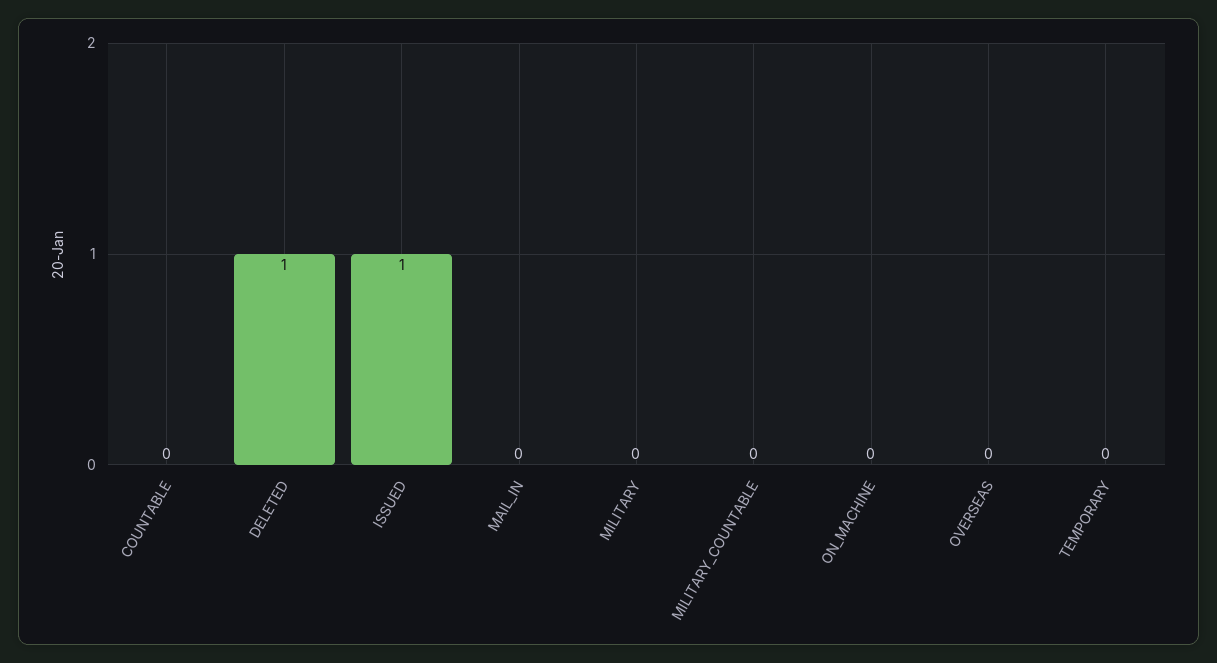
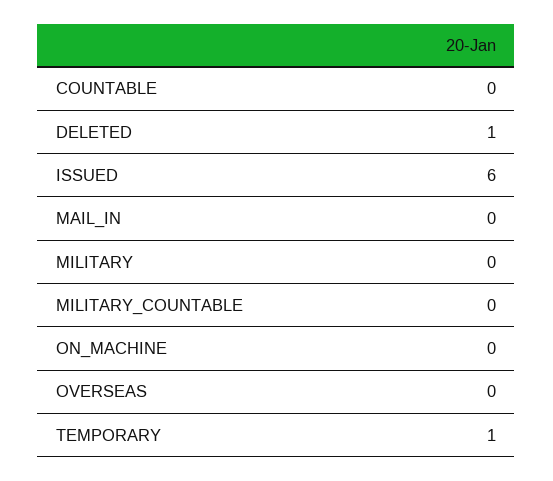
ISSUED: 1 -> 6
TEMPORARY: 0 -> 1

